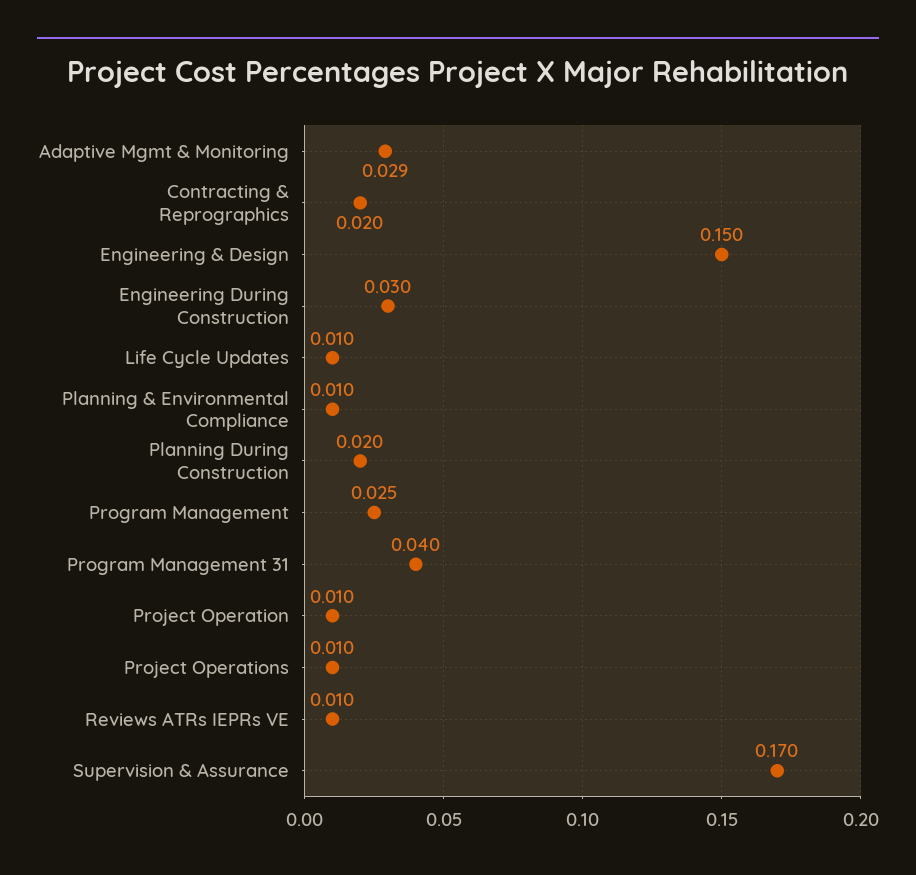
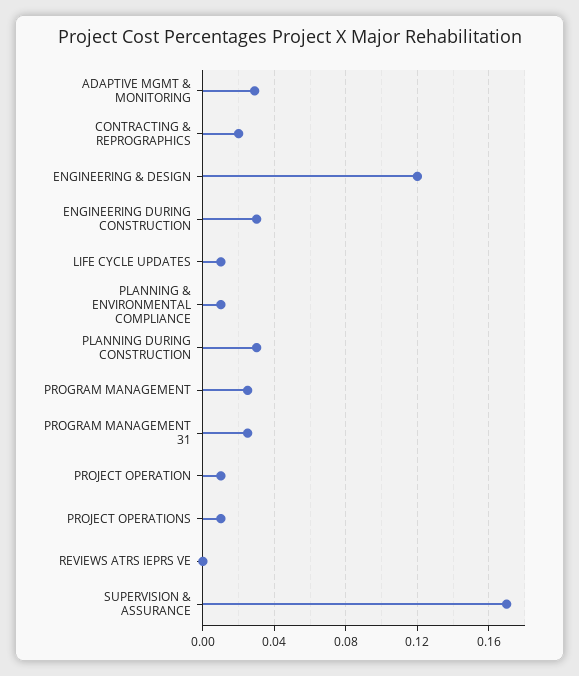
Engineering & Design: 0.15 -> 0.12
Planning During Construction: 0.02 -> 0.03
Program Management 31: 0.04 -> 0.025
Reviews ATRs IEPRs VE: 0.01 -> 0

